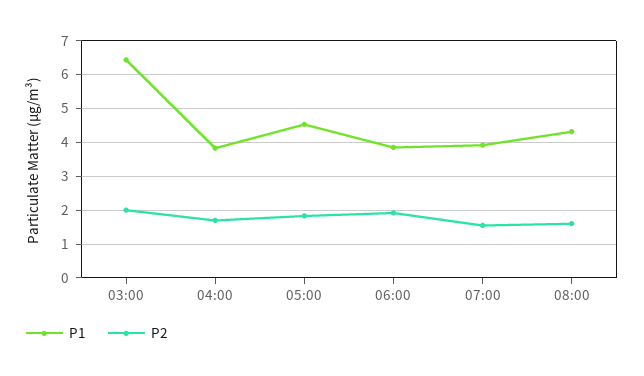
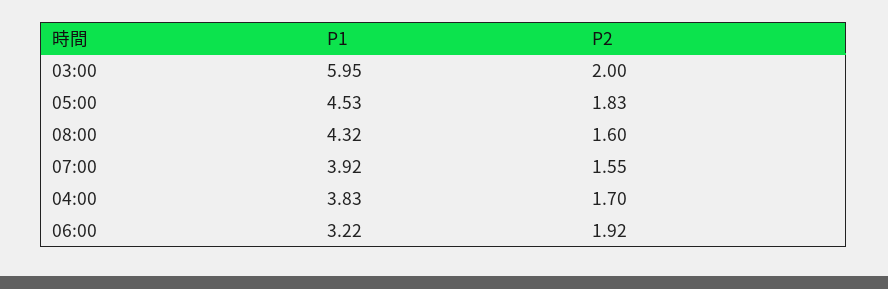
P1, 03:00: 6.4 -> 5.95
P1, 06:00: 3.8 -> 3.22

